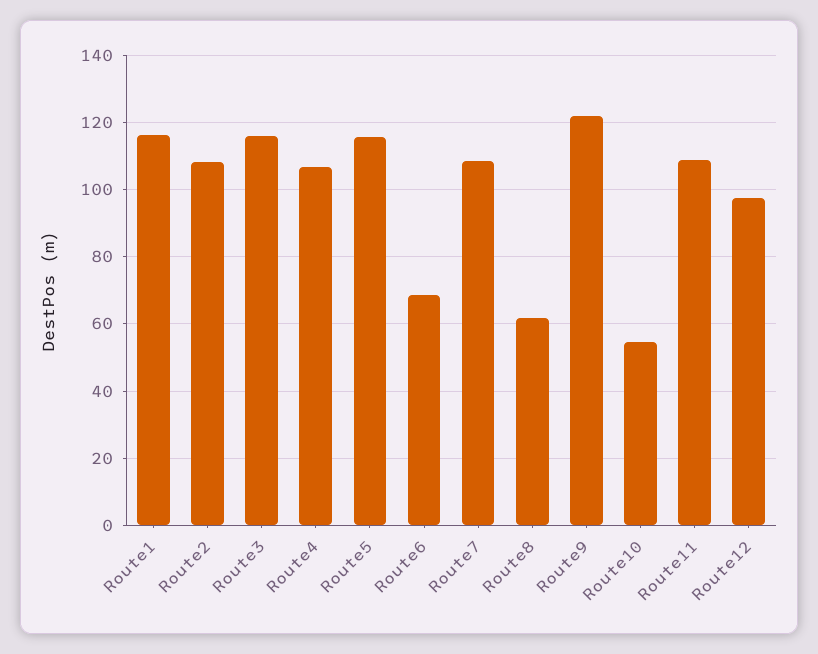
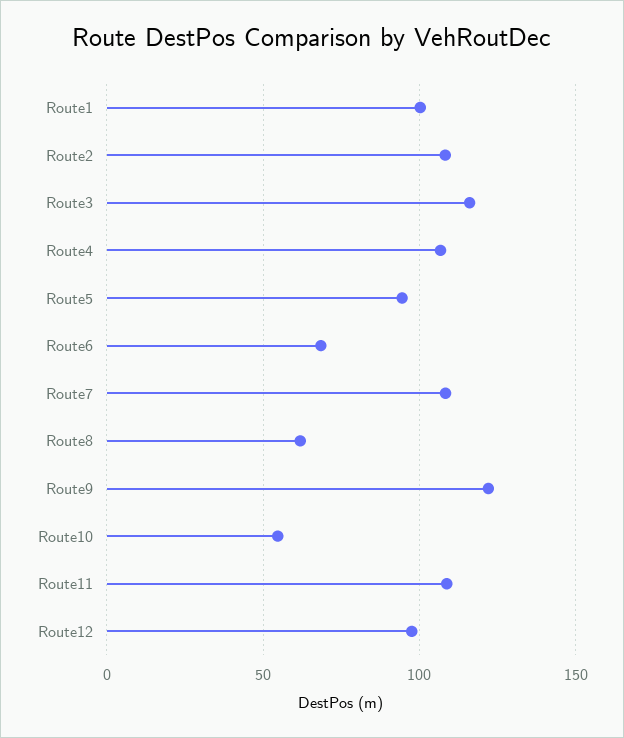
Route1: 116 -> 100
Route5: 116 -> 95

